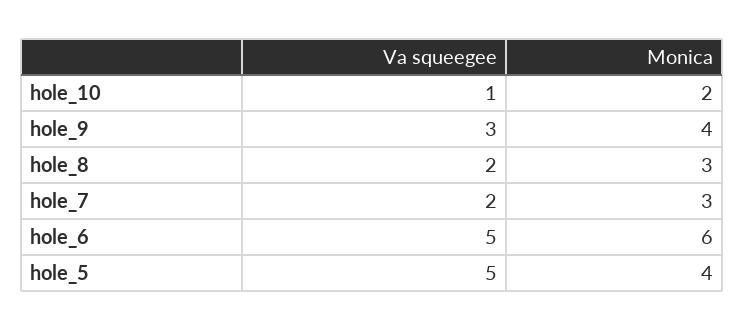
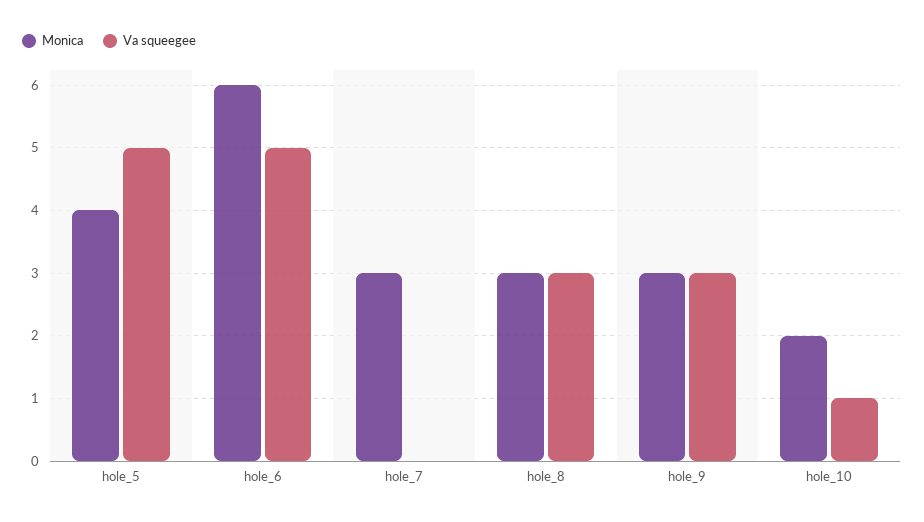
Monica, hole_9: 4 -> 3
Va squeegee, hole_8: 2 -> 3
Va squeegee, hole_7: 2 -> 0

